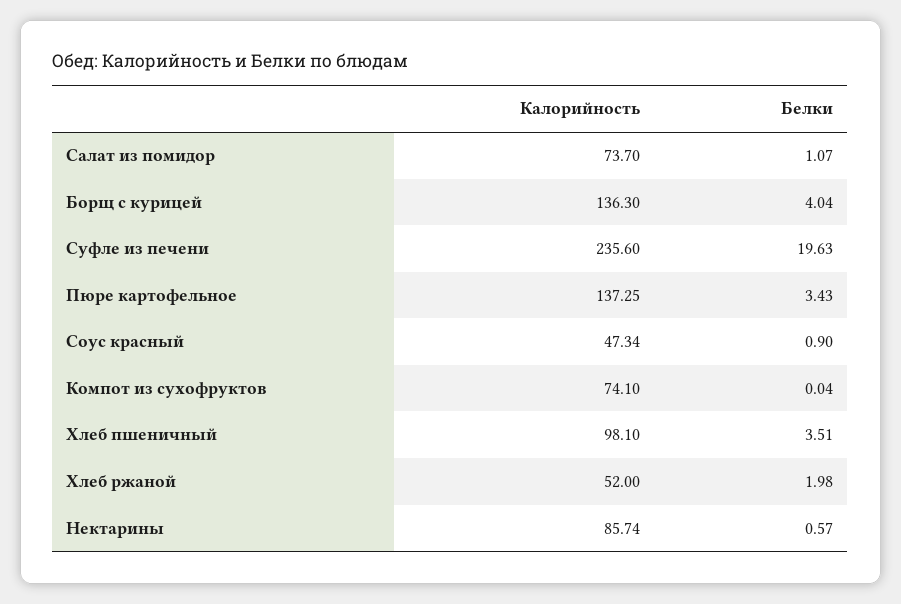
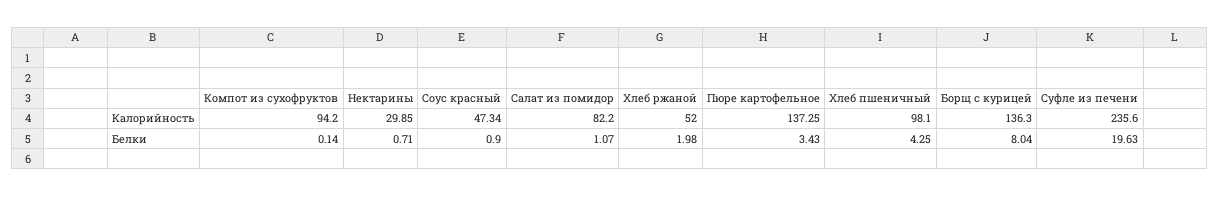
Калорийность, Салат из помидор: 73.7 -> 82.2
Белки, Борщ с курицей: 4.04 -> 8.04
Калорийность, Компот из сухофруктов: 74.1 -> 94.2
Белки, Компот из сухофруктов: 0.04 -> 0.14
Белки, Хлеб пшеничный: 3.51 -> 4.25
Калорийность, Нектарины: 85.74 -> 29.85
Белки, Нектарины: 0.57 -> 0.71

